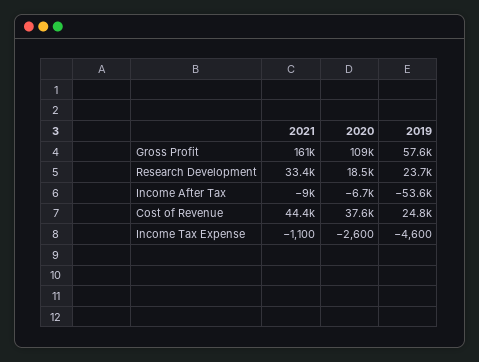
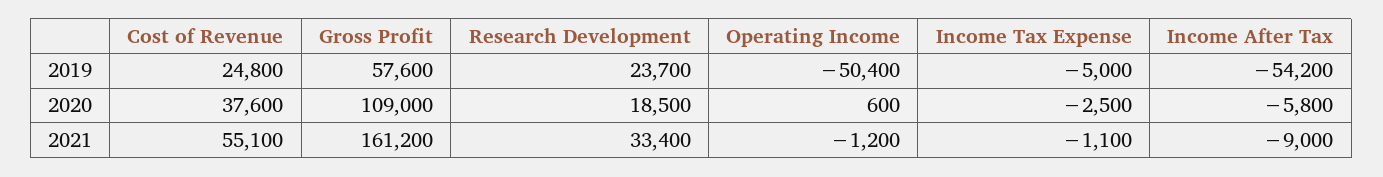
2020, Income After Tax: -6700 -> -5800
2019, Income After Tax: -53600 -> -54200
2021, Cost of Revenue: 44400 -> 55100
2020, Income Tax Expense: -2600 -> -2500
2019, Income Tax Expense: -4600 -> -5000
2019, Operating Income: none -> -50400
2020, Operating Income: none -> 600
2021, Operating Income: none -> -1200

